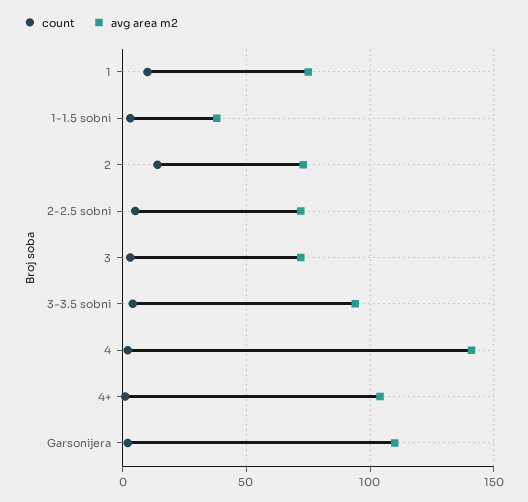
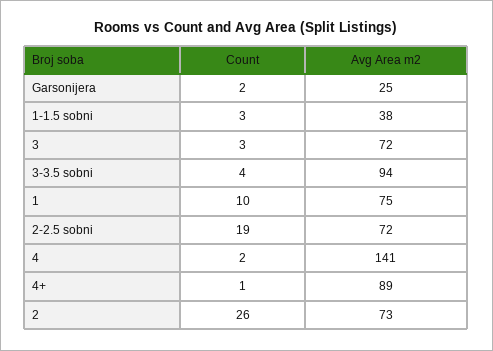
count, 2: 15 -> 26
count, 2-2.5 sobni: 5 -> 19
avg area m2, 4+: 105 -> 89
avg area m2, Garsonijera: 110 -> 25

